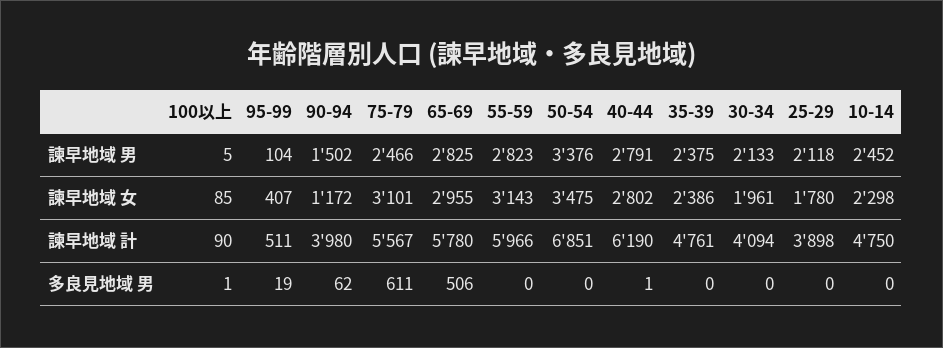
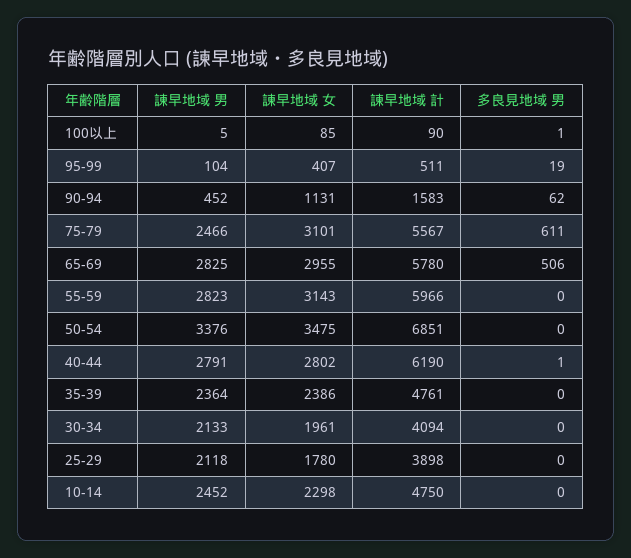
90-94, 諫早地域 男: 1502 -> 452
35-39, 諫早地域 男: 2375 -> 2364
90-94, 諫早地域 女: 1172 -> 1131
90-94, 諫早地域 計: 3980 -> 1583

